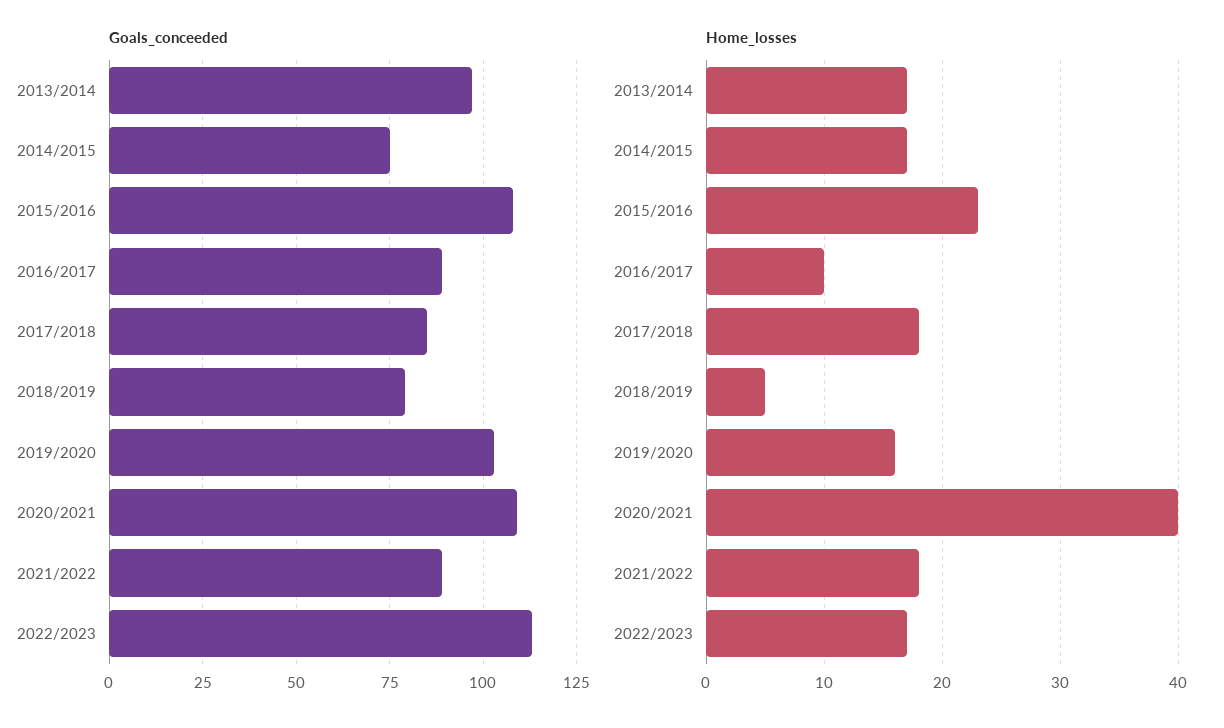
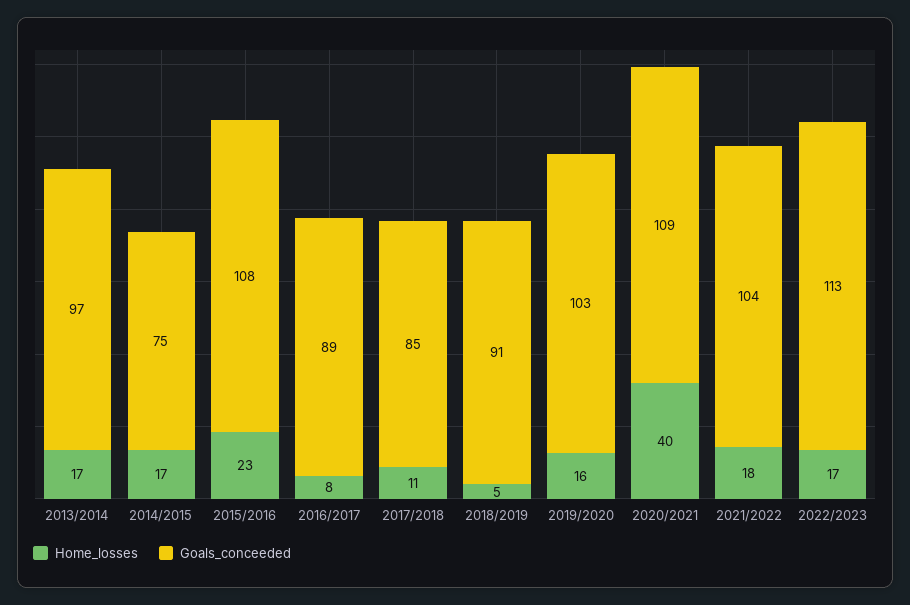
Goals_conceeded, 2018/2019: 80 -> 91
Goals_conceeded, 2021/2022: 90 -> 104
Home_losses, 2016/2017: 10 -> 8
Home_losses, 2017/2018: 18 -> 11

